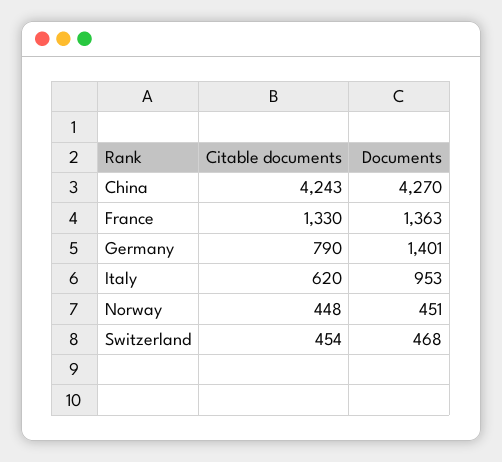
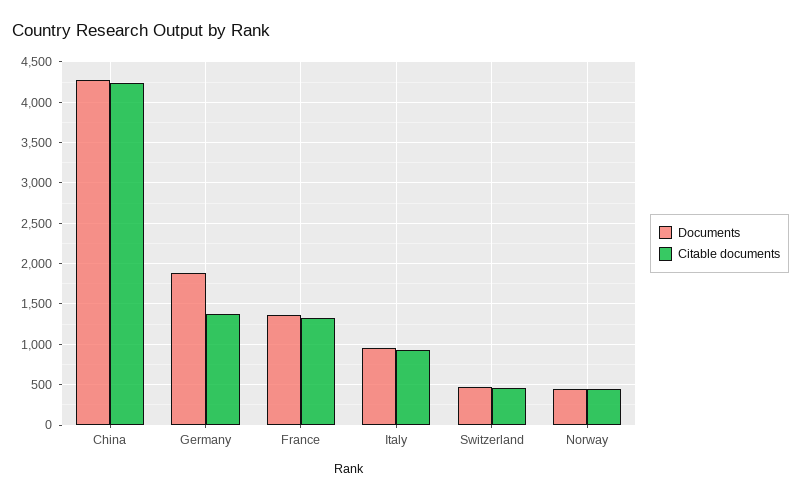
Citable documents, Germany: 790 -> 1400
Documents, Germany: 1401 -> 1900
Citable documents, Italy: 620 -> 900

